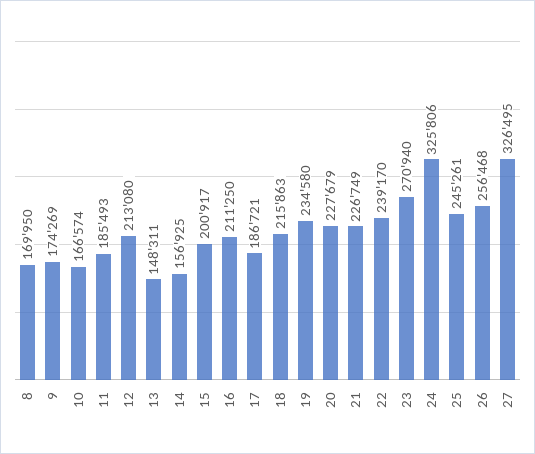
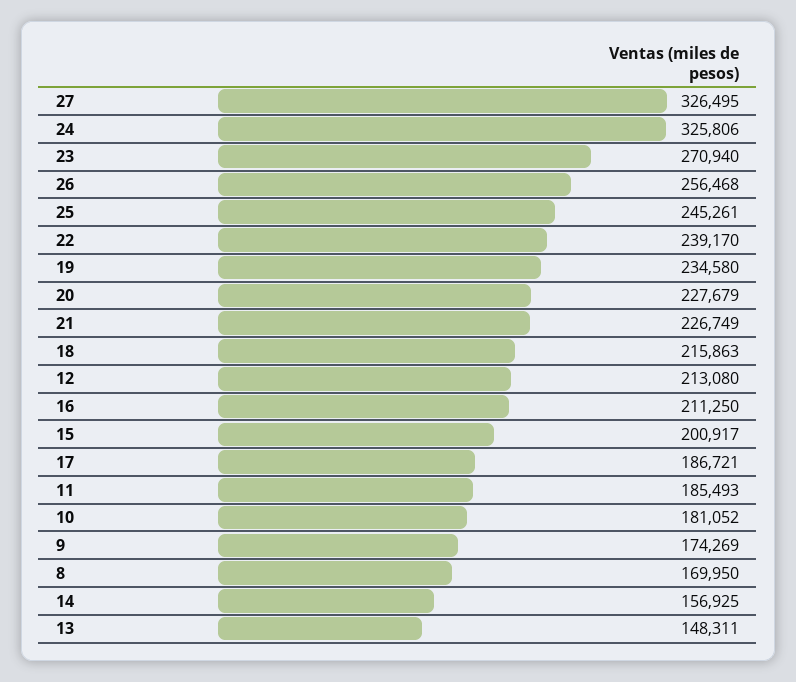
10: 166574 -> 181052

